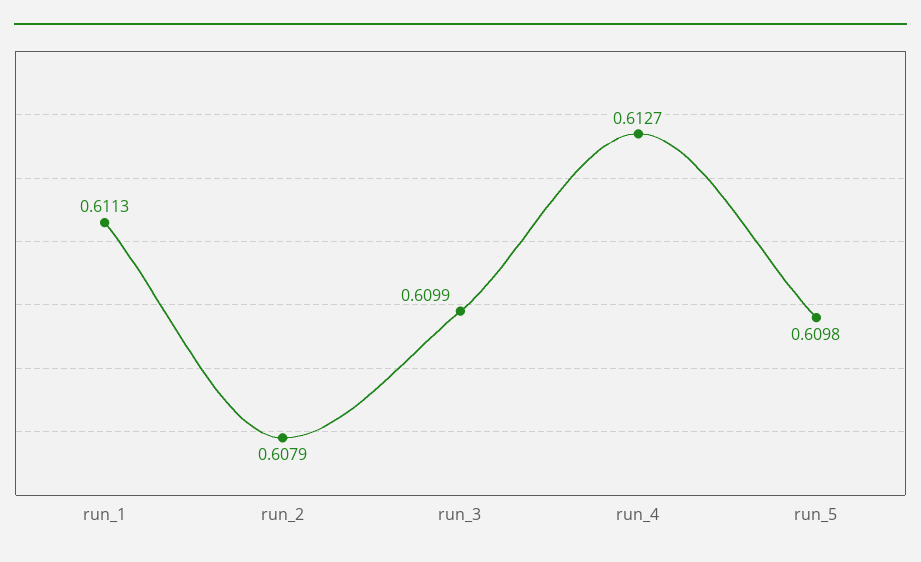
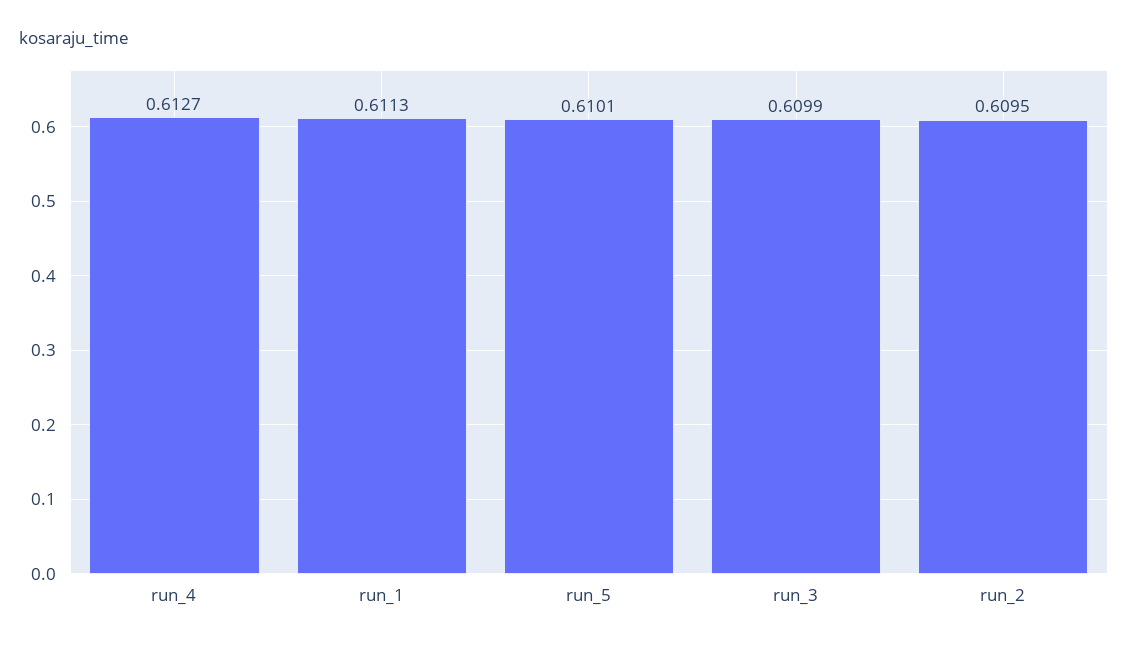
run_2: 0.6079 -> 0.6095
run_5: 0.6098 -> 0.6101

